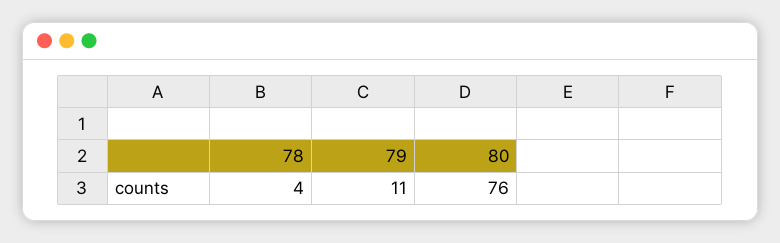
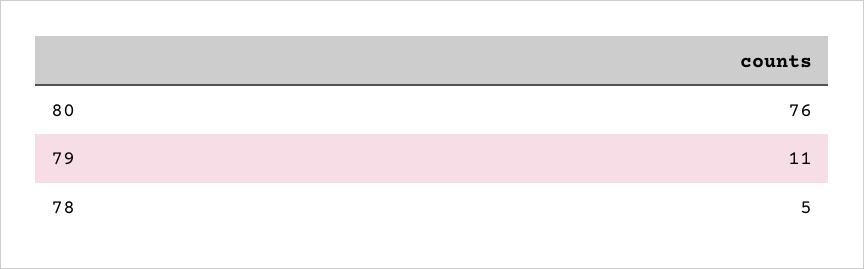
78: 4 -> 5

